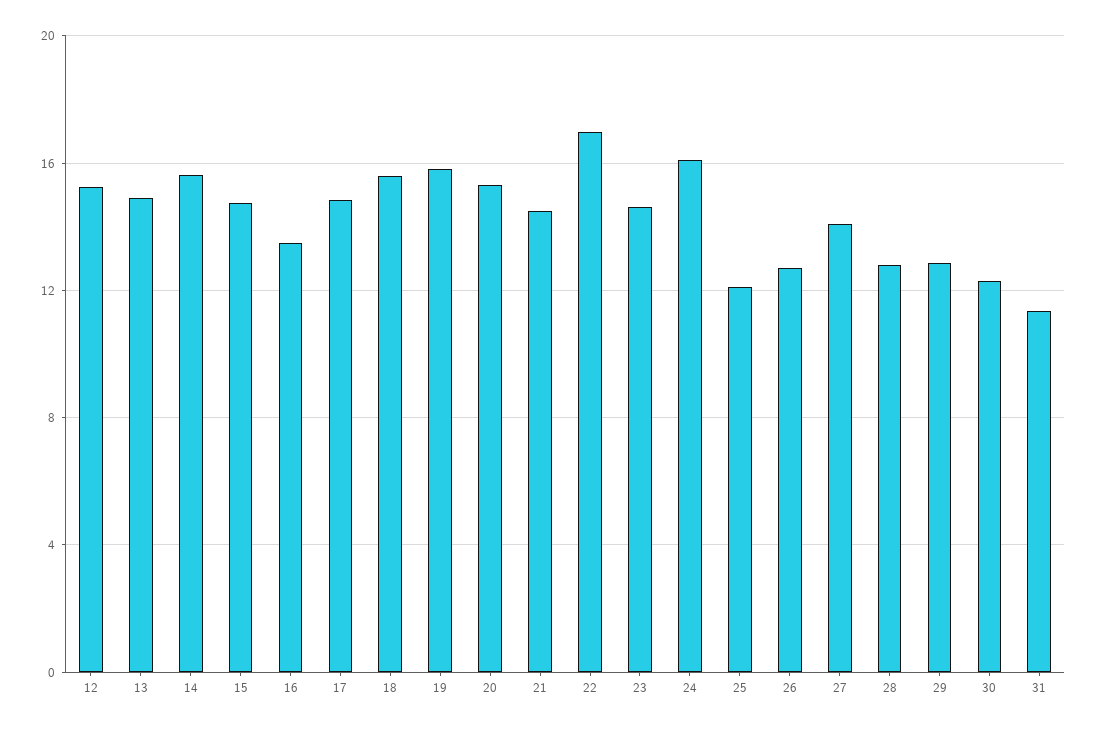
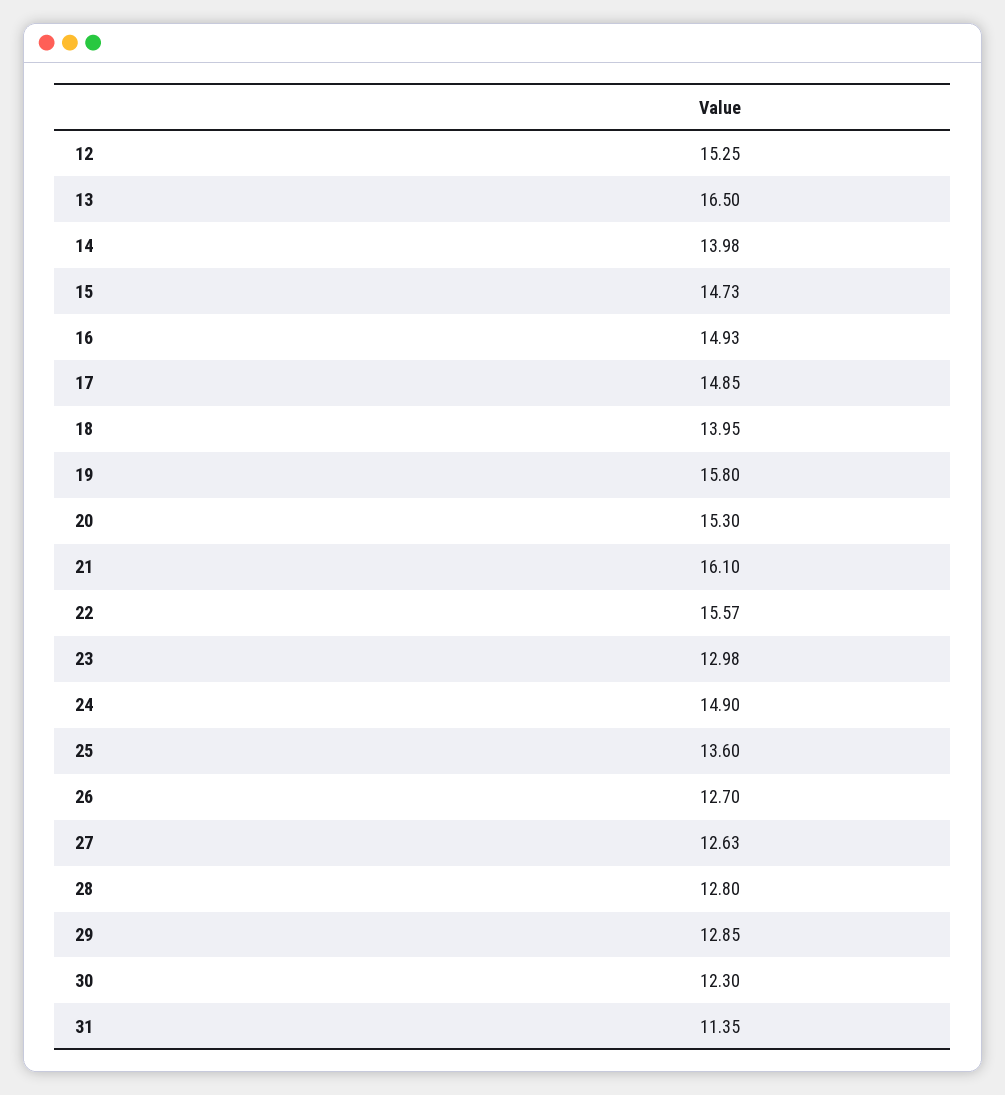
13: 15 -> 16.5
14: 15.5 -> 13.98
16: 13.5 -> 14.93
18: 15.5 -> 13.95
21: 14.5 -> 16.1
22: 17 -> 15.57
23: 14.5 -> 12.98
24: 16 -> 14.9
25: 12 -> 13.6
27: 14 -> 12.63

